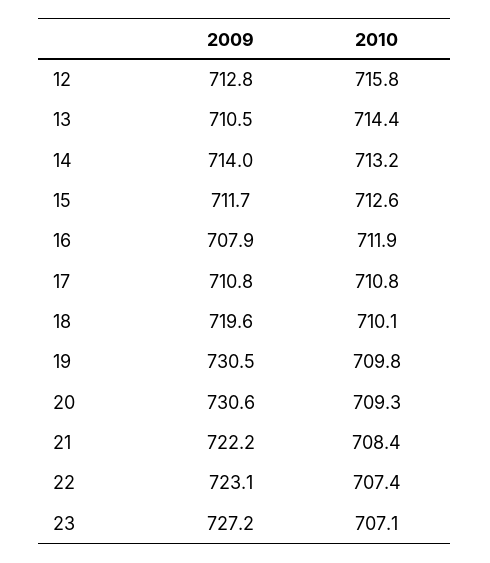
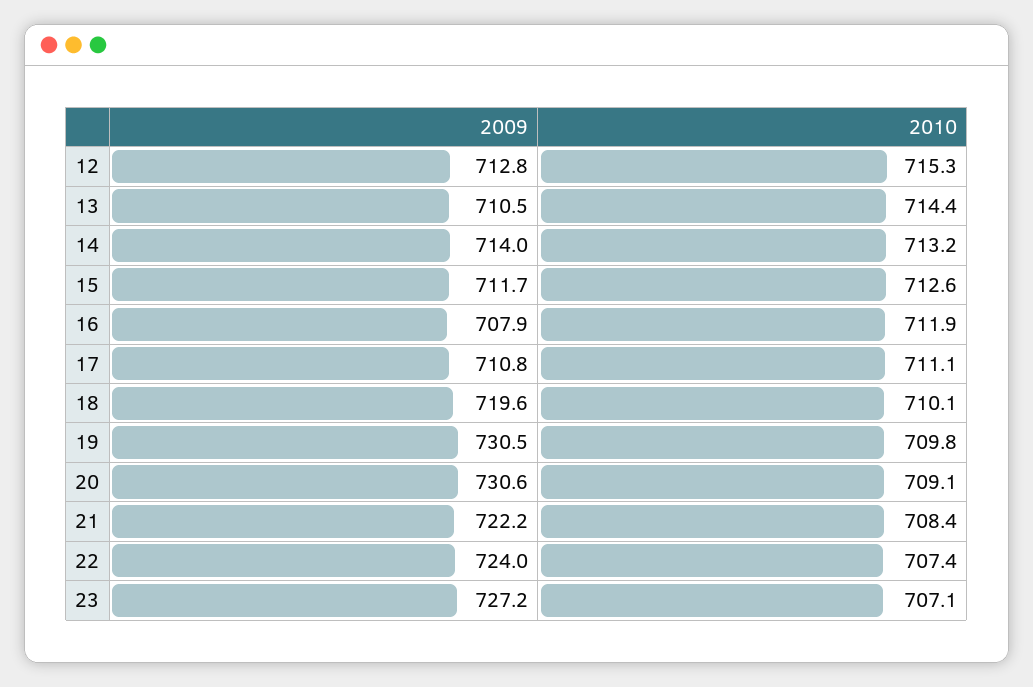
2010, 12: 715.8 -> 715.3
2010, 17: 710.8 -> 711.1
2010, 20: 709.3 -> 709.1
2009, 22: 723.1 -> 724

